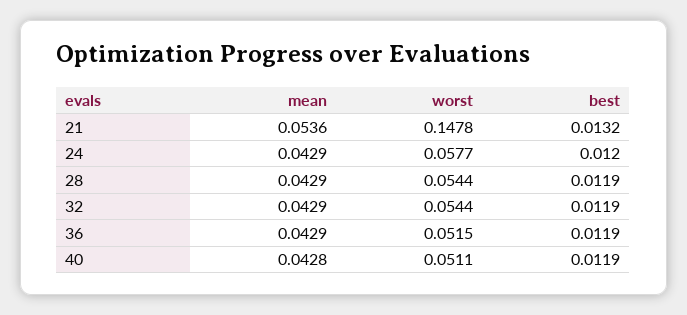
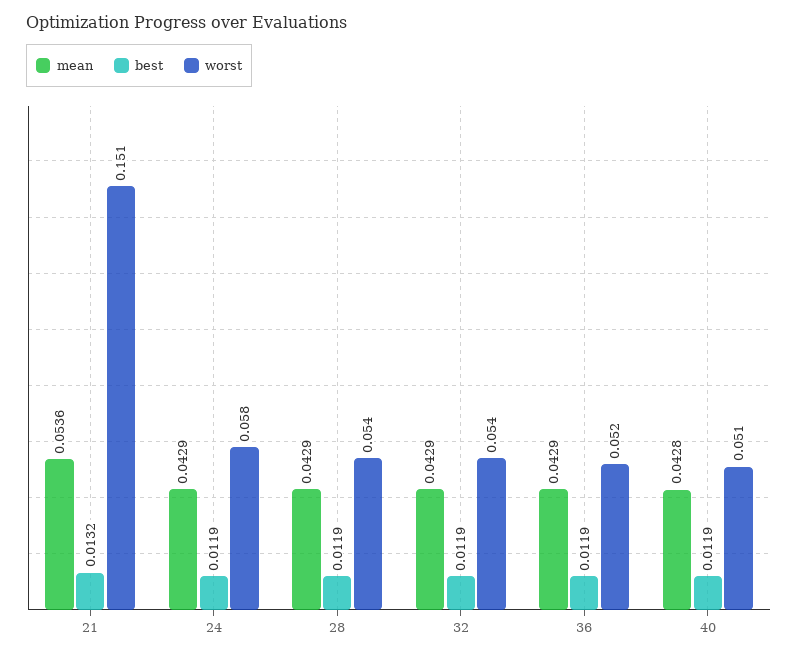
worst, 21: 0.1478 -> 0.151
best, 24: 0.012 -> 0.0119

